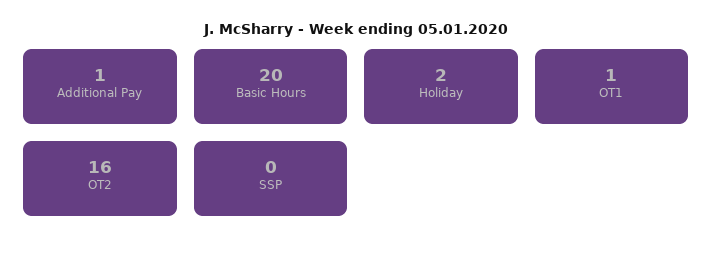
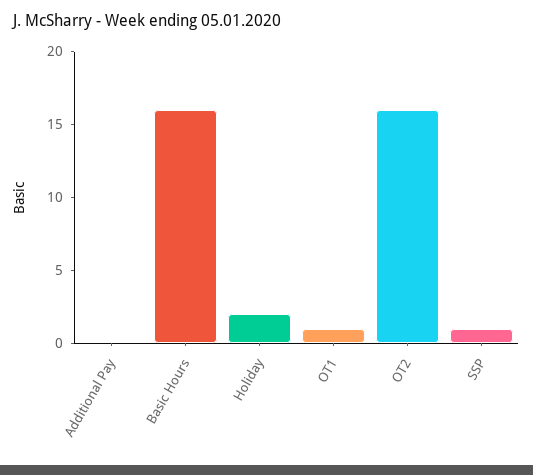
Additional Pay: 1 -> 0
Basic Hours: 20 -> 16
SSP: 0 -> 1

